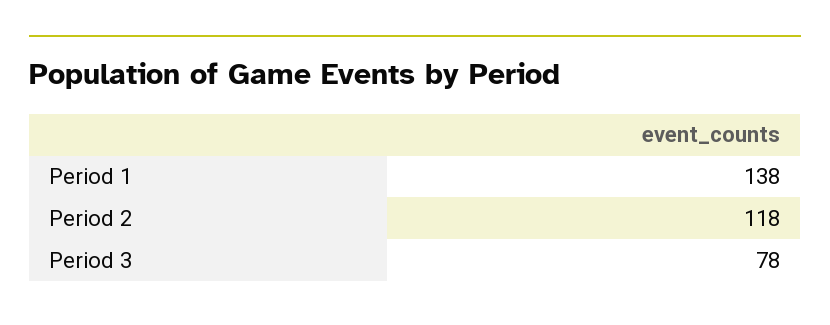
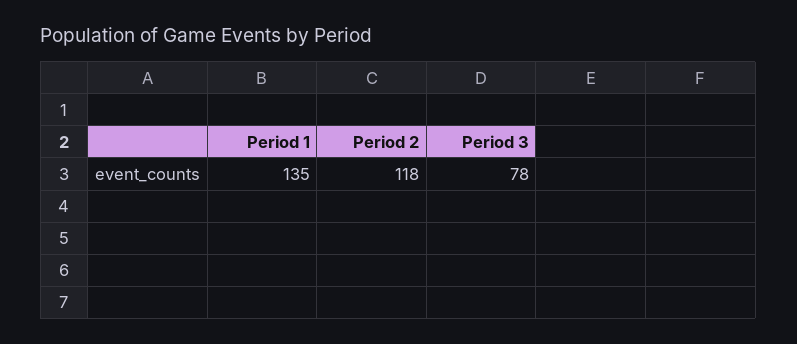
Period 1: 138 -> 135

